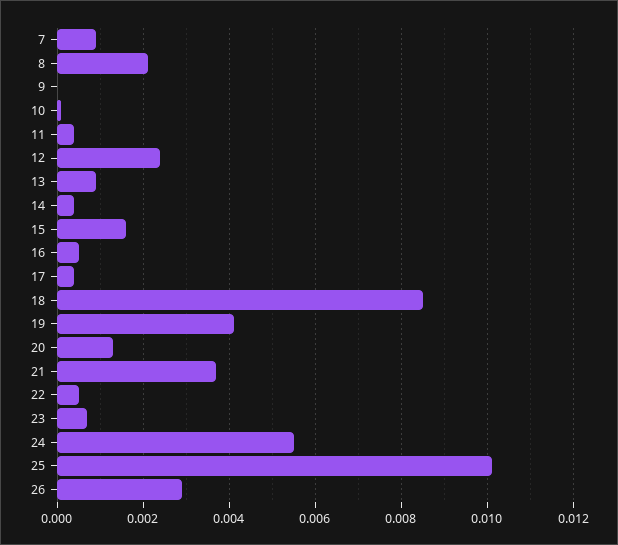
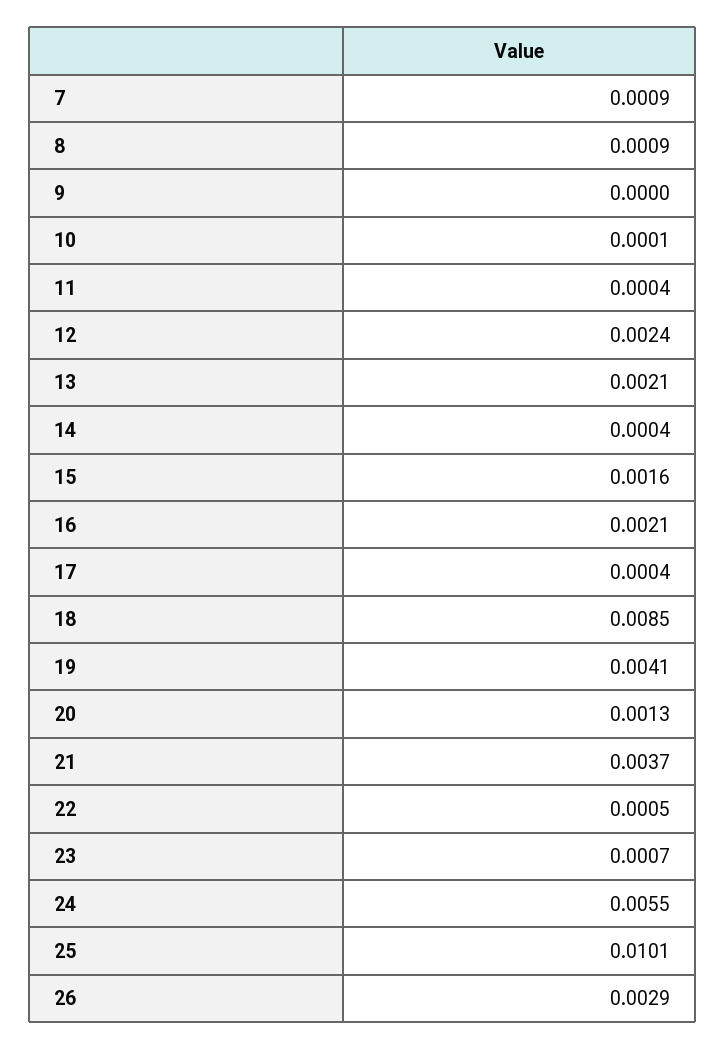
8: 0.002 -> 0.0009
13: 0.001 -> 0.0021
16: 0.0005 -> 0.0021

